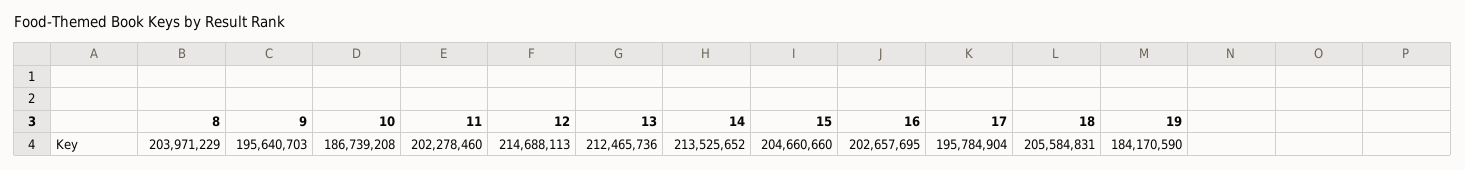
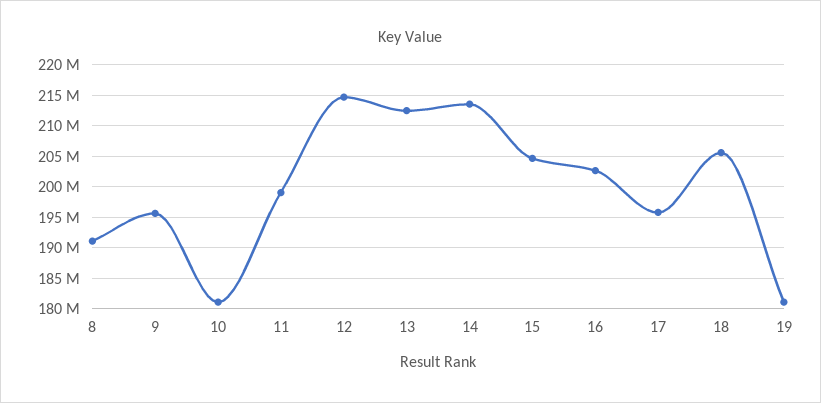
8: 203971229 -> 191000000
10: 186739208 -> 181000000
11: 202278460 -> 199000000
19: 184170590 -> 181000000

